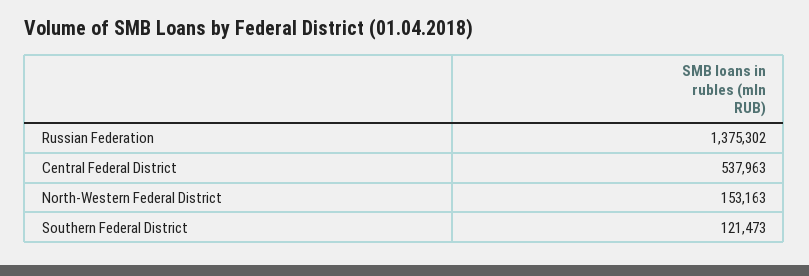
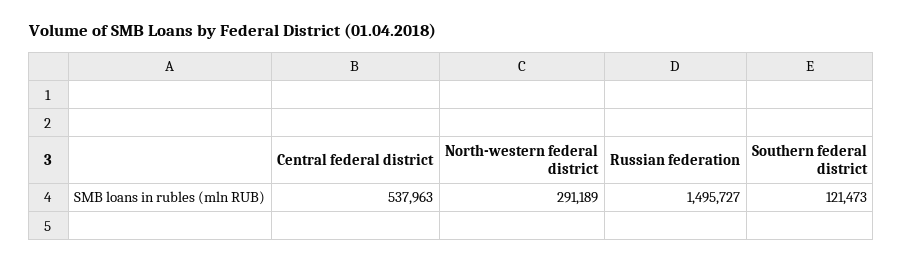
Russian Federation: 1375302 -> 1495727
North-Western Federal District: 153163 -> 291189

